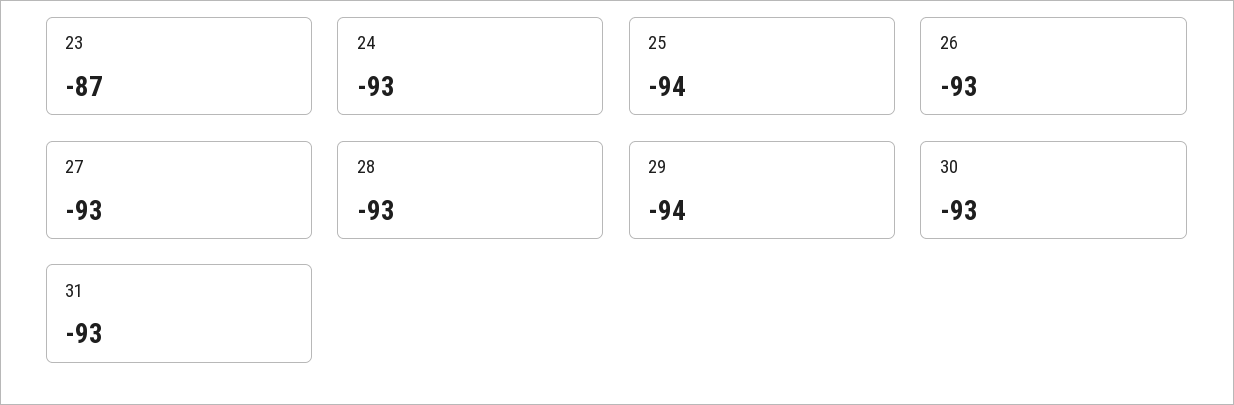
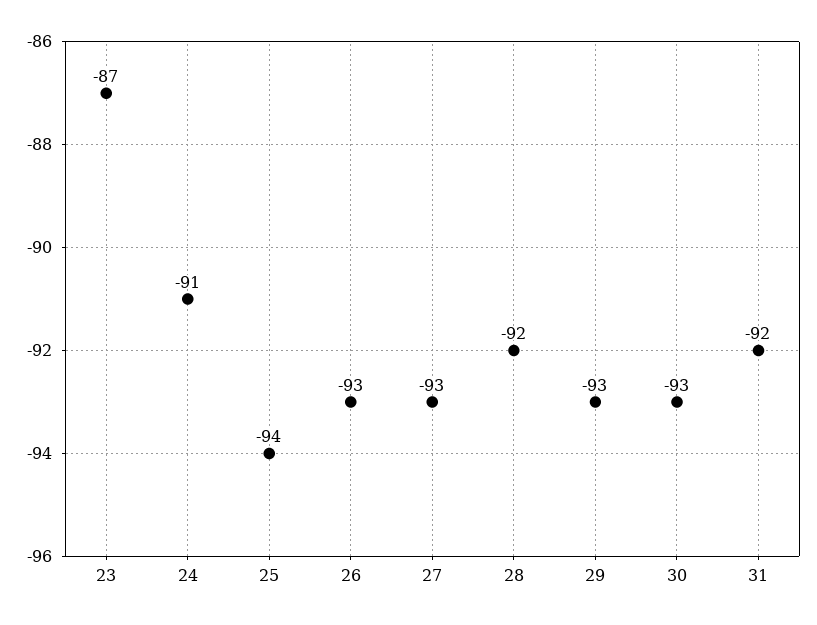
24: -93 -> -91
28: -93 -> -92
29: -94 -> -93
31: -93 -> -92

